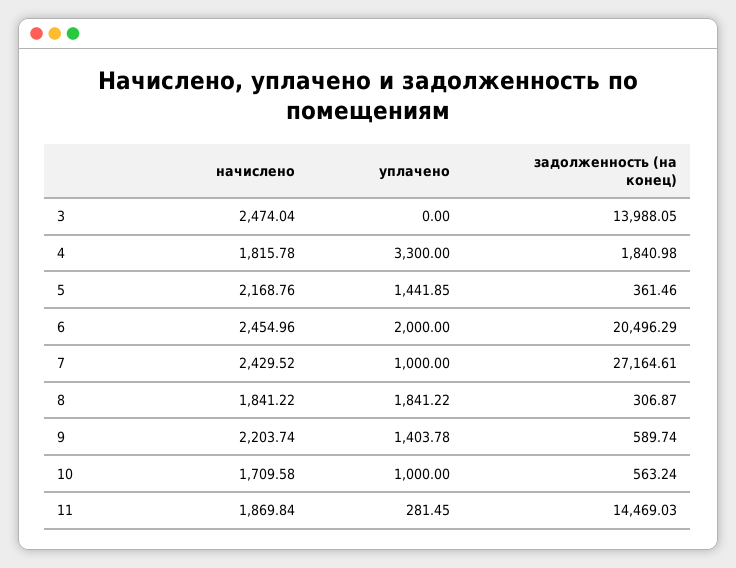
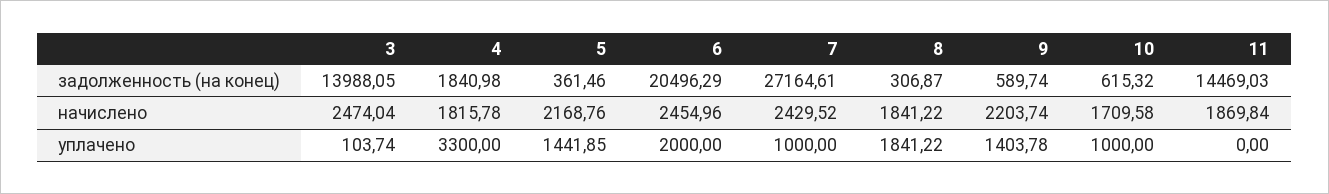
уплачено, 3: 0 -> 103.74
задолженность (на конец), 10: 563.24 -> 615.32
уплачено, 11: 281.45 -> 0

